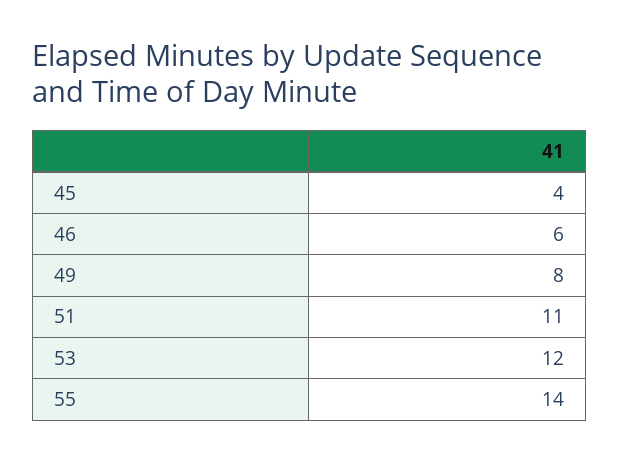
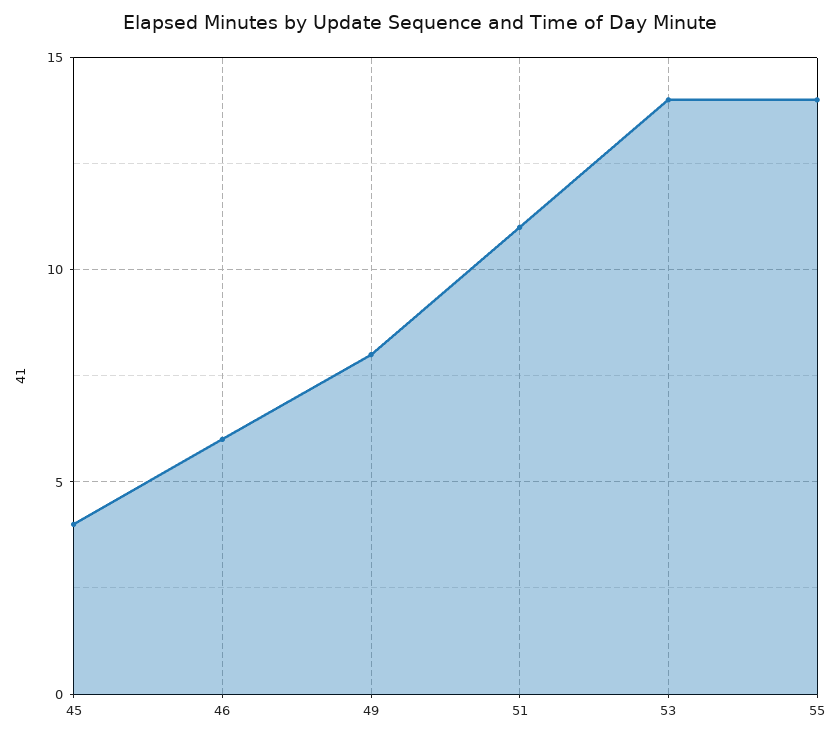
53: 12 -> 14

